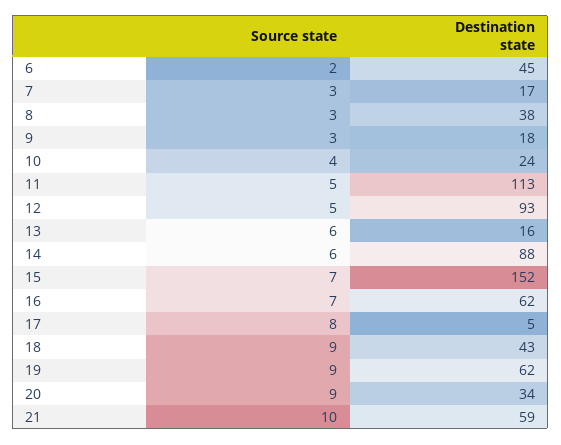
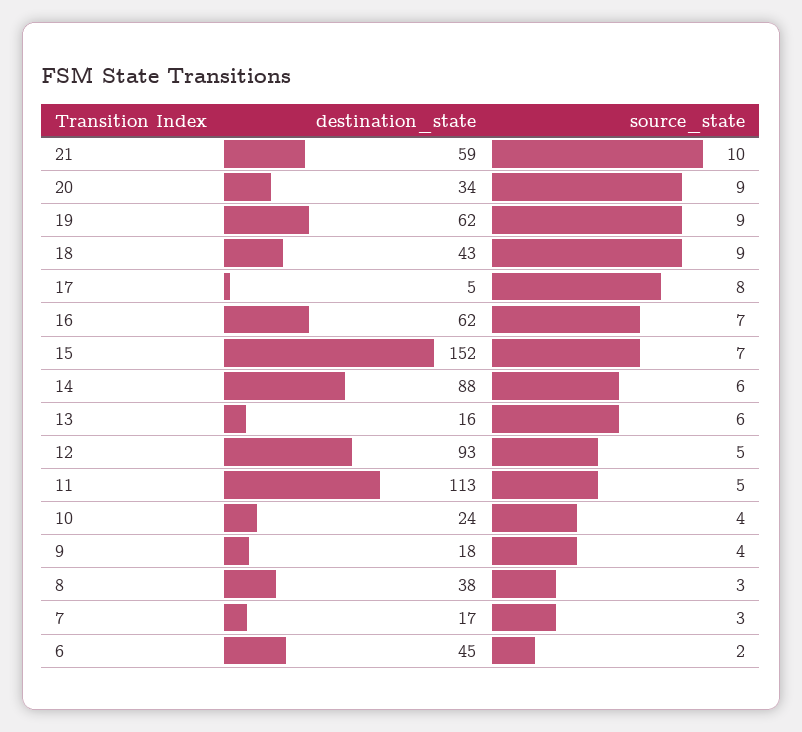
Source state, 9: 3 -> 4

